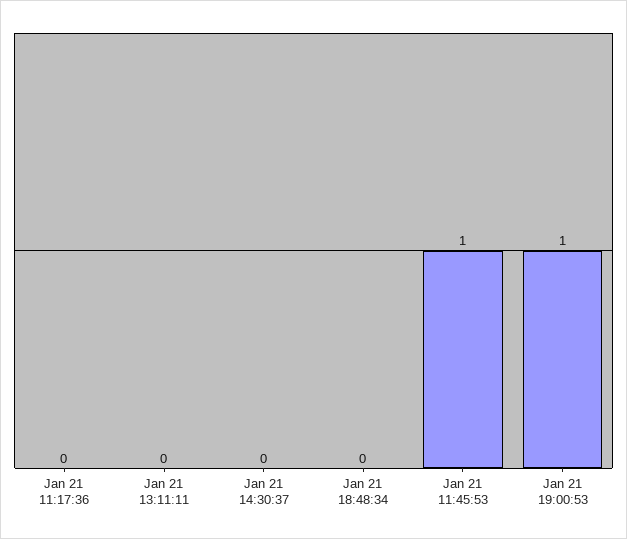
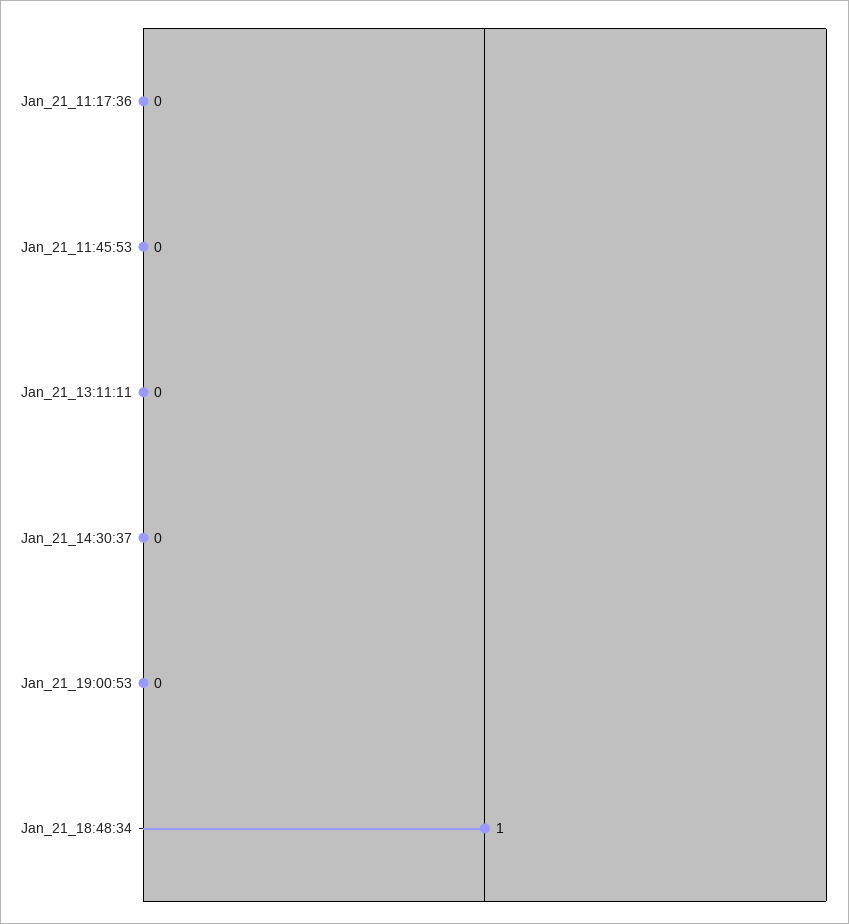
Jan 21 18:48:34: 0 -> 1
Jan 21 11:45:53: 1 -> 0
Jan 21 19:00:53: 1 -> 0

